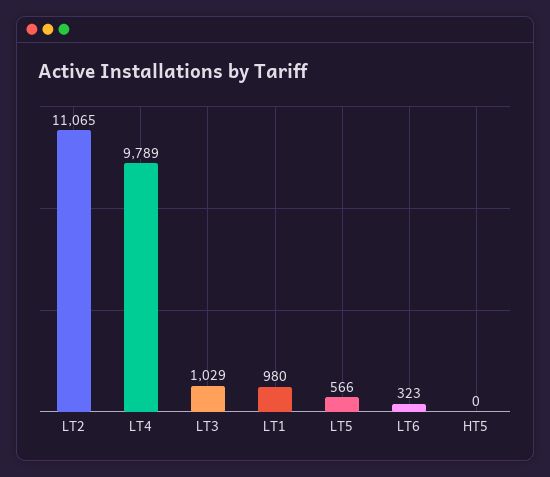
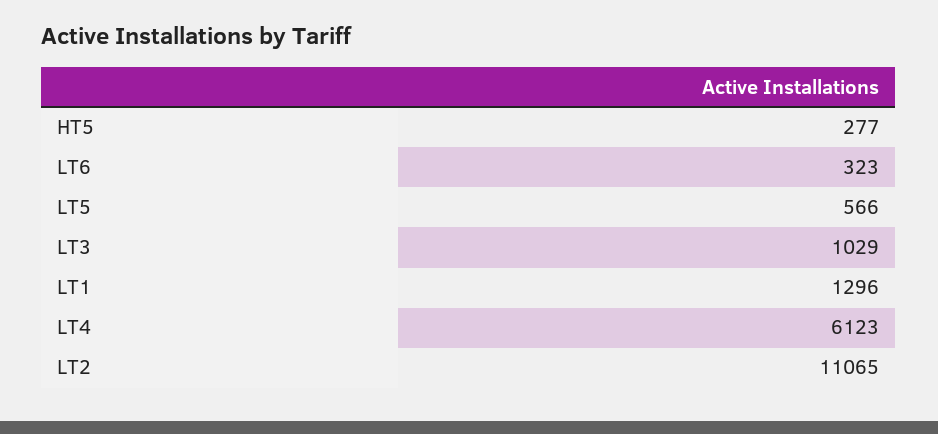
LT4: 9789 -> 6123
LT1: 980 -> 1296
HT5: 0 -> 277

